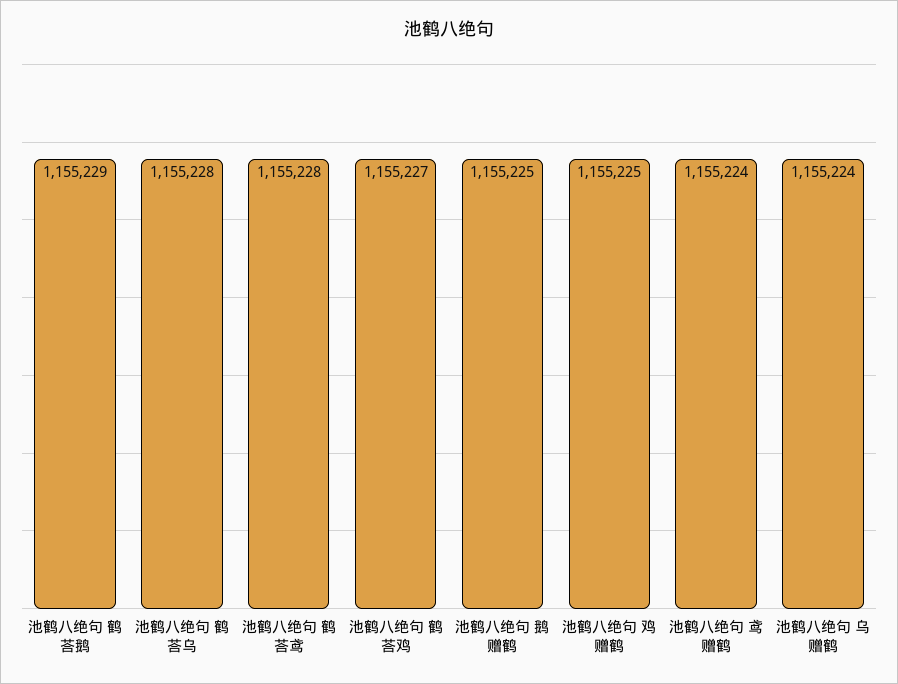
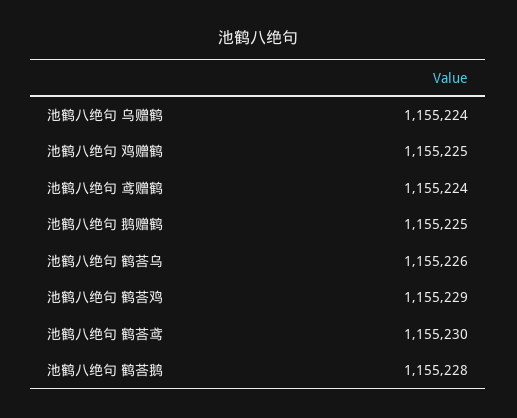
池鹤八绝句 鹤荅鹅: 1155229 -> 1155228
池鹤八绝句 鹤荅乌: 1155228 -> 1155226
池鹤八绝句 鹤荅鸢: 1155228 -> 1155230
池鹤八绝句 鹤荅鸡: 1155227 -> 1155229

